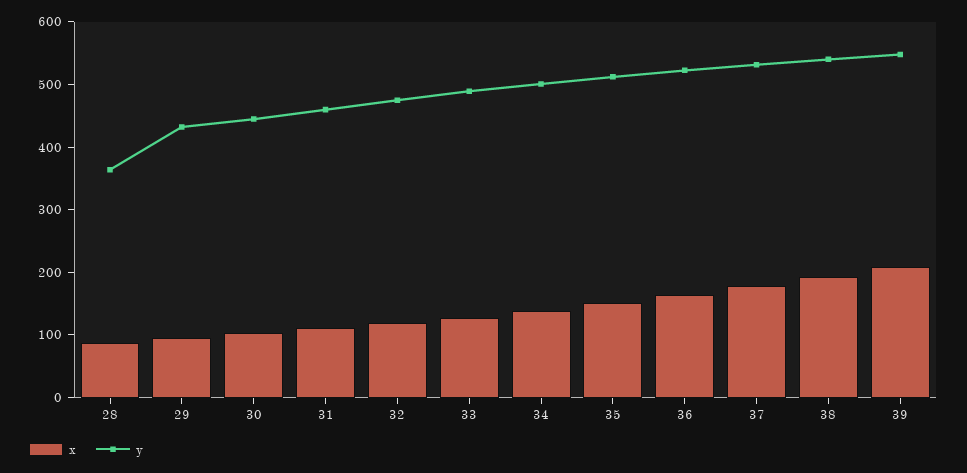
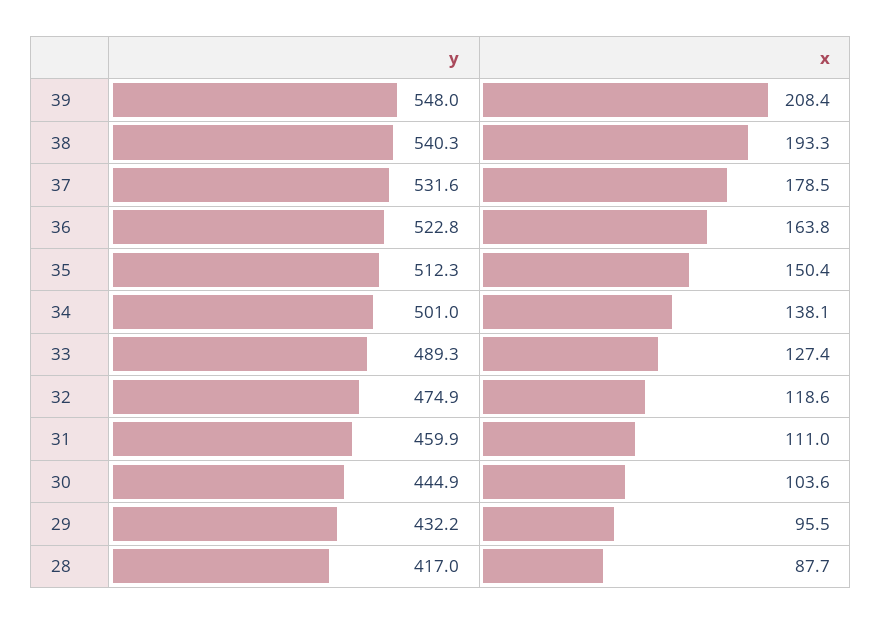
y, 28: 360 -> 417

